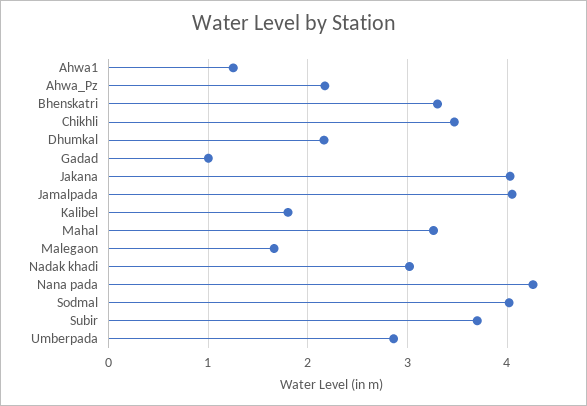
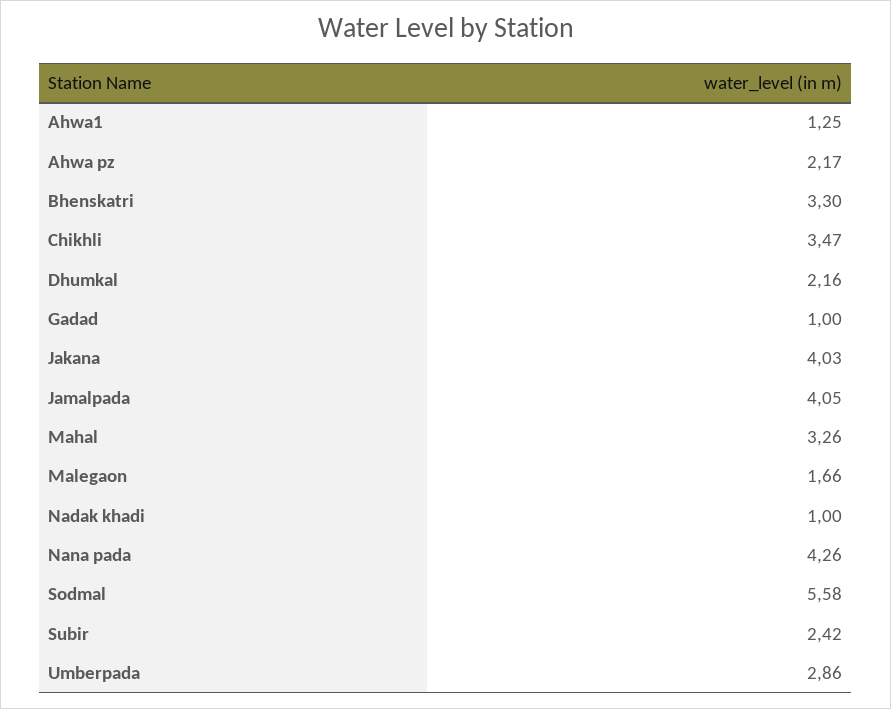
Kalibel: 1.8 -> none
Nadak khadi: 3 -> 1
Sodmal: 4 -> 5.58
Subir: 3.7 -> 2.42

